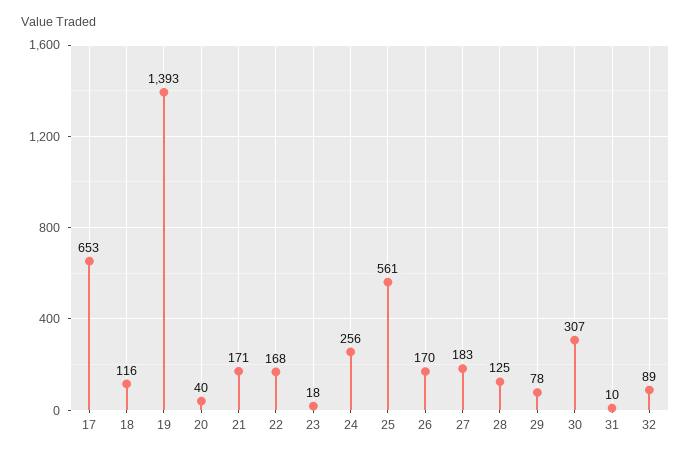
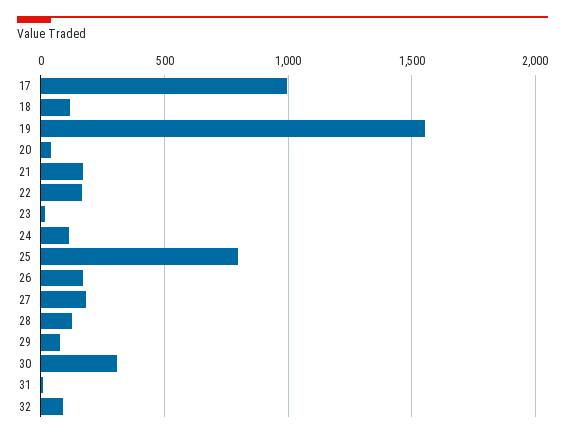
17: 653 -> 1000
19: 1393 -> 1550
24: 256 -> 100
25: 561 -> 800

